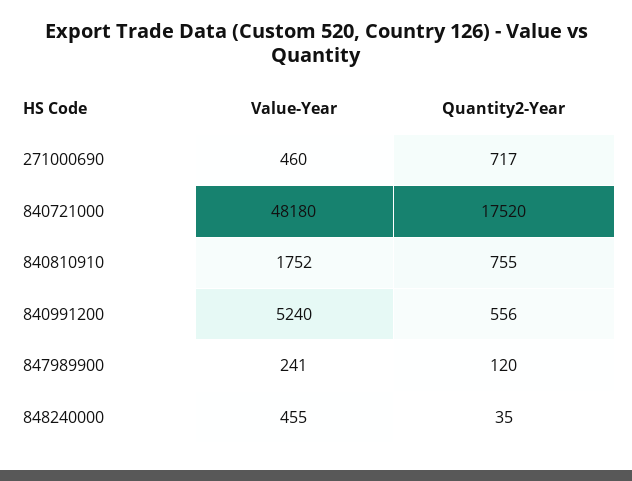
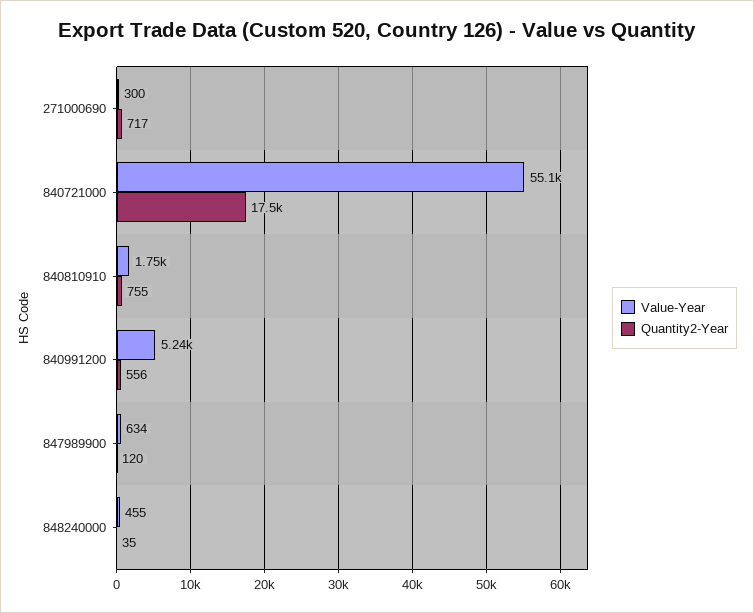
Value-Year, 271000690: 460 -> 300
Value-Year, 840721000: 48180 -> 55100
Value-Year, 847989900: 241 -> 634

